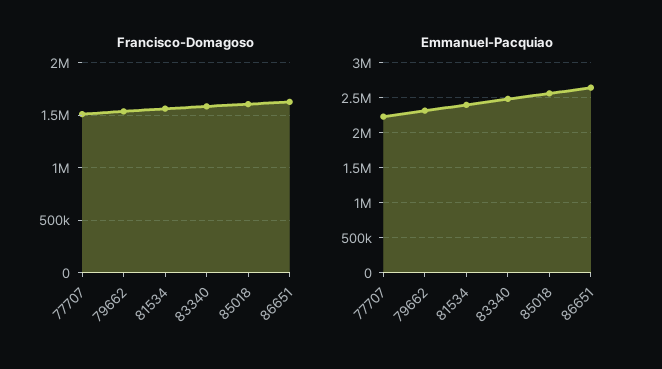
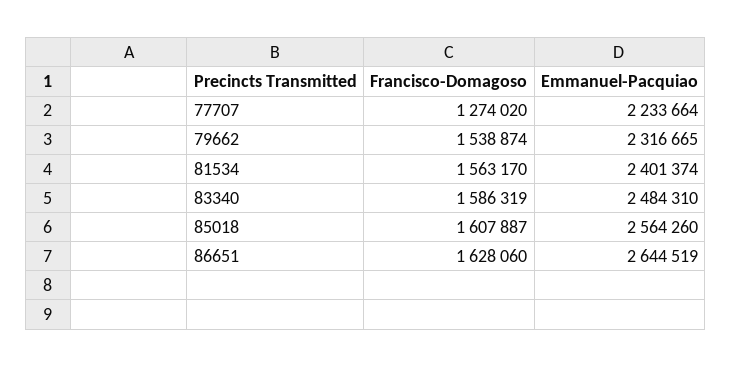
Francisco-Domagoso, 77707: 1500000 -> 1274020

